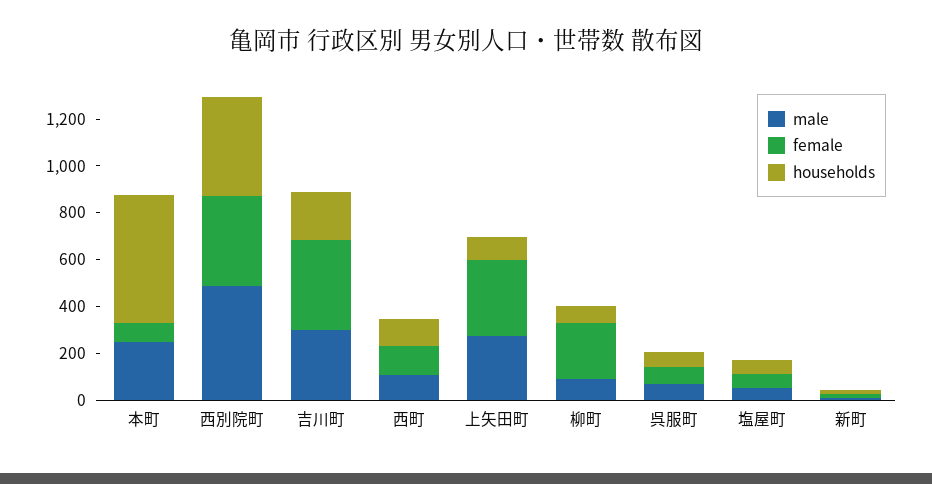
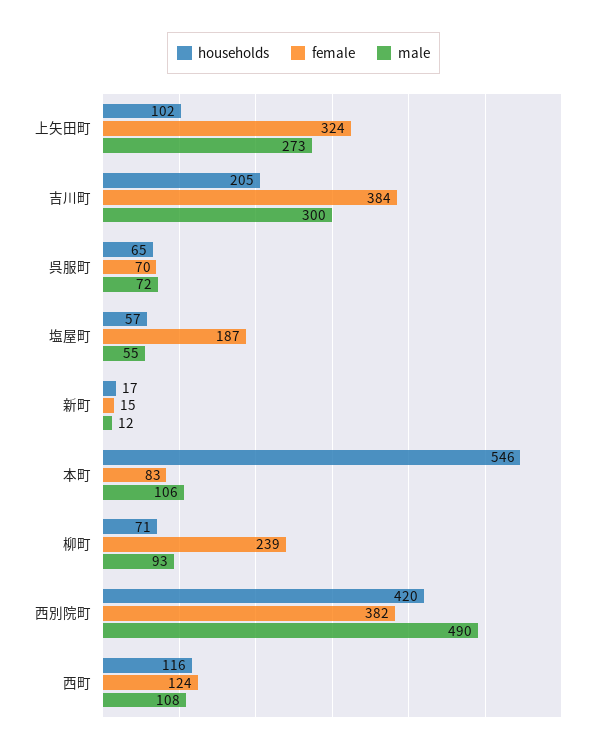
male, 本町: 250 -> 106
female, 塩屋町: 50 -> 187

